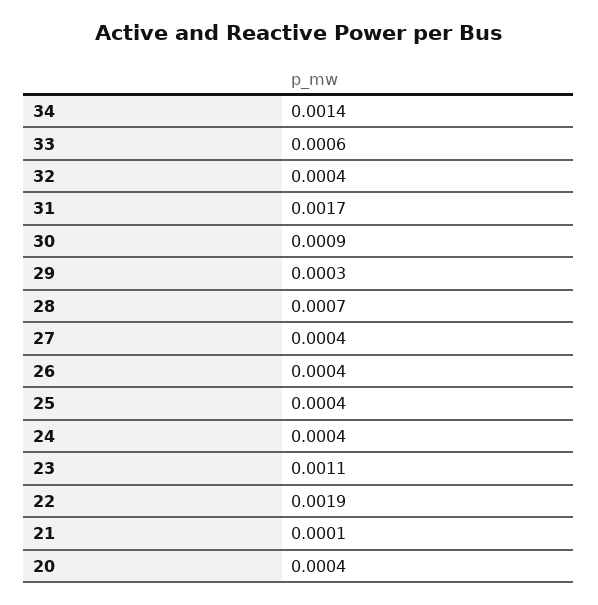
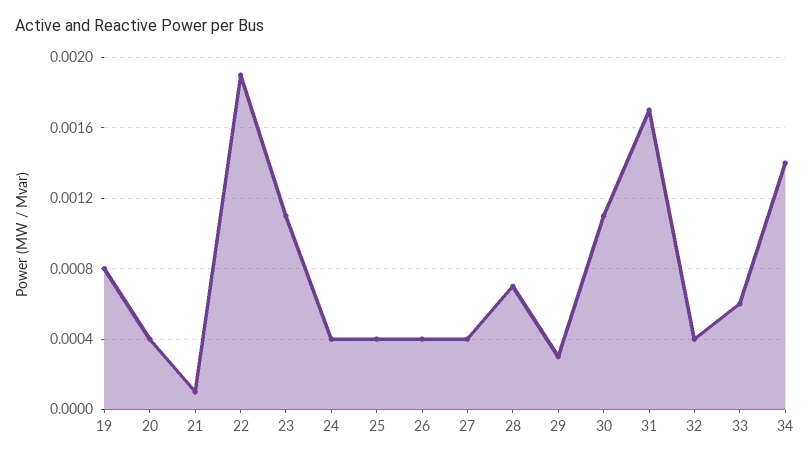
30: 0.0009 -> 0.0011
19: none -> 0.0008

